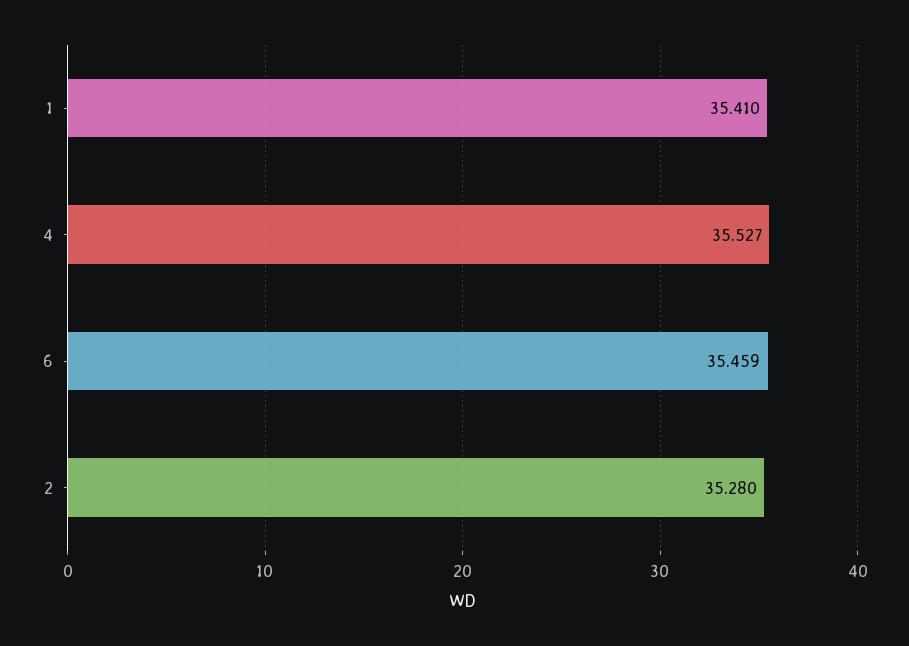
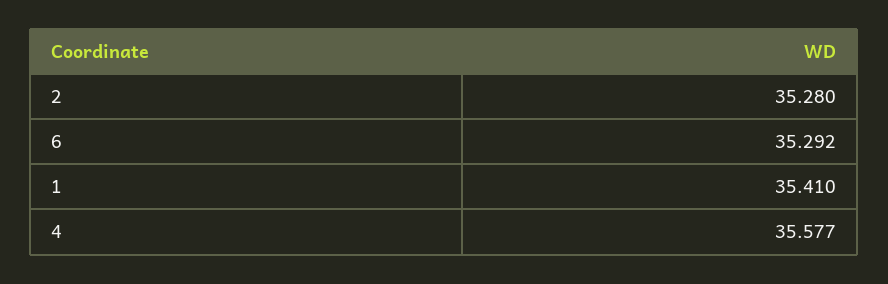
4: 35.527 -> 35.577
6: 35.459 -> 35.292

